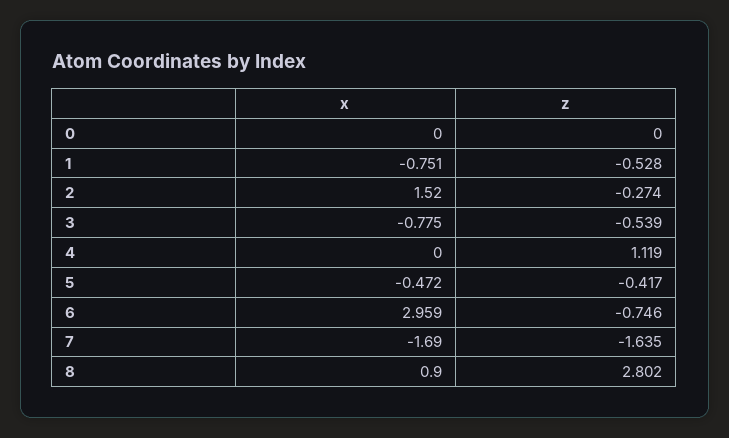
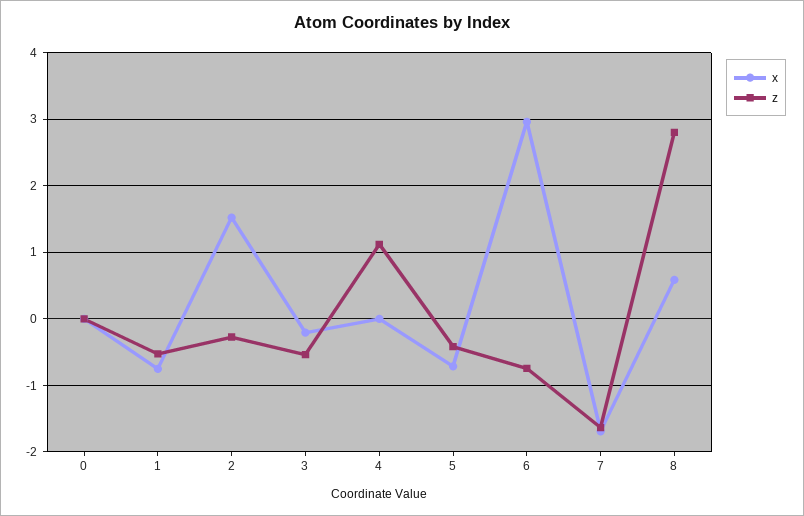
x, 3: -0.775 -> -0.2
x, 5: -0.472 -> -0.7
x, 8: 0.9 -> 0.6

